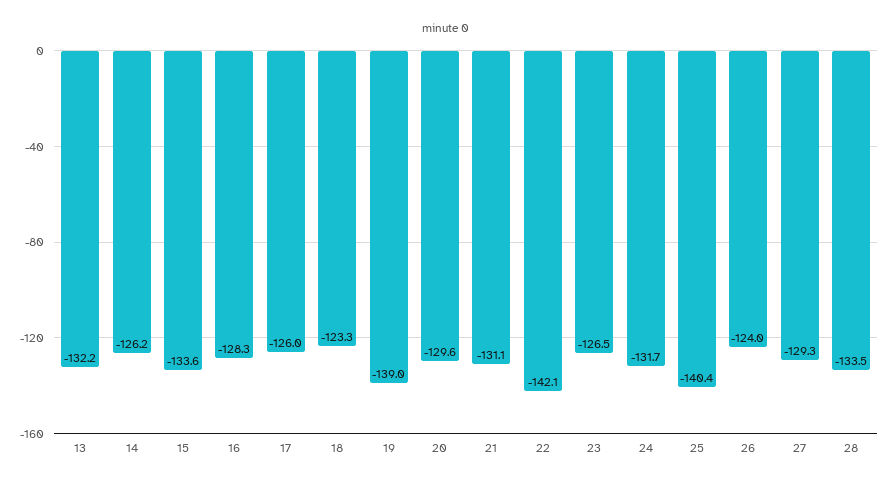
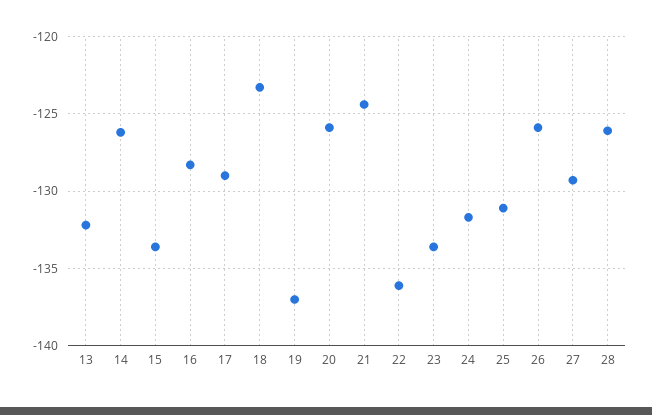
17: -126 -> -129
19: -139 -> -137
20: -129.6 -> -126
21: -131.1 -> -124.5
22: -142.1 -> -136
23: -126.5 -> -133.5
25: -140.4 -> -131
26: -124 -> -126
28: -133.5 -> -126

